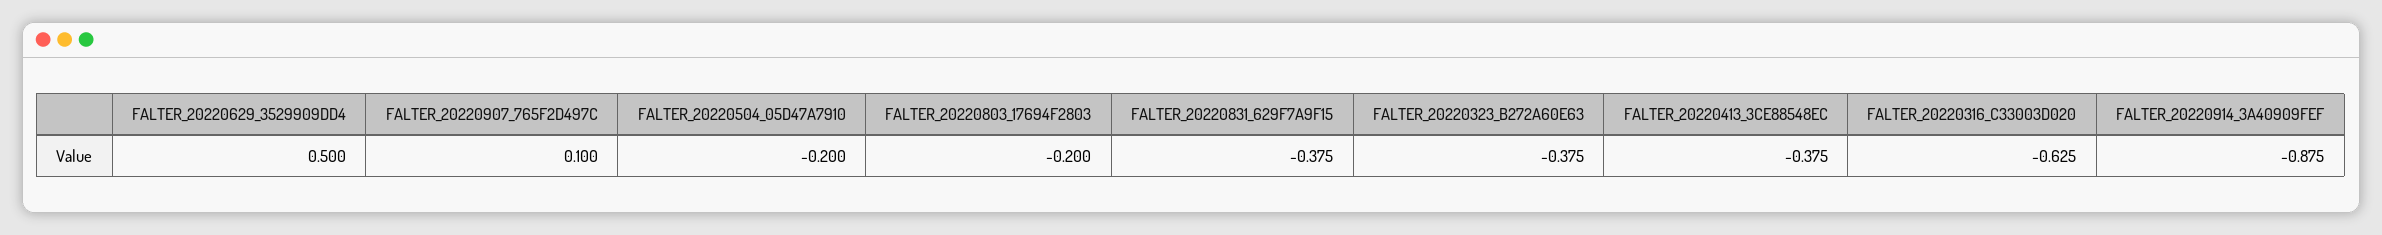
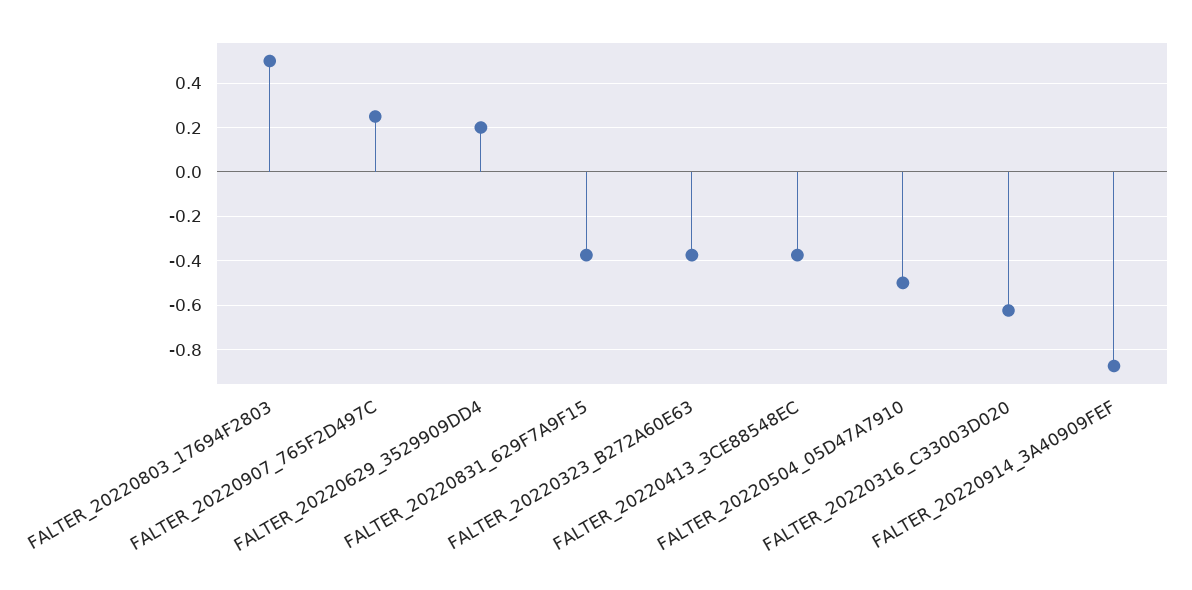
FALTER_20220629_3529909DD4: 0.5 -> 0.2
FALTER_20220907_765F2D497C: 0.1 -> 0.25
FALTER_20220504_05D47A7910: -0.2 -> -0.5
FALTER_20220803_17694F2803: -0.2 -> 0.5

